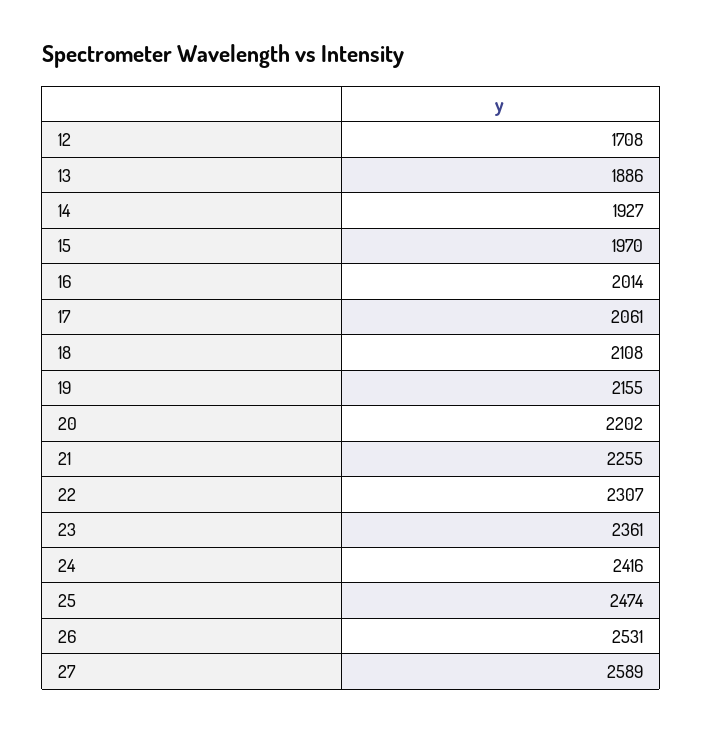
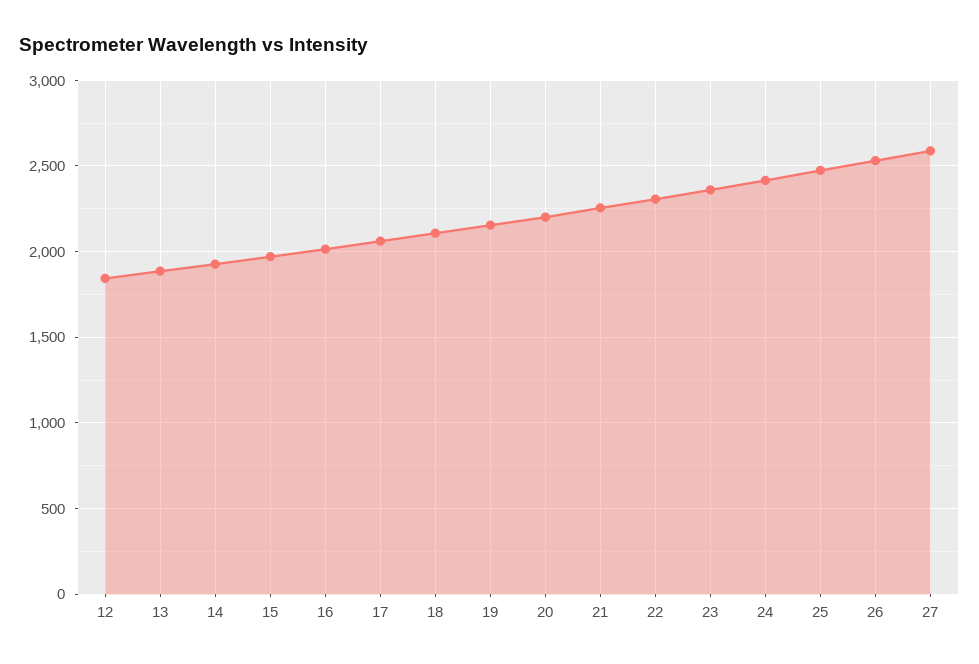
12: 1708 -> 1850

